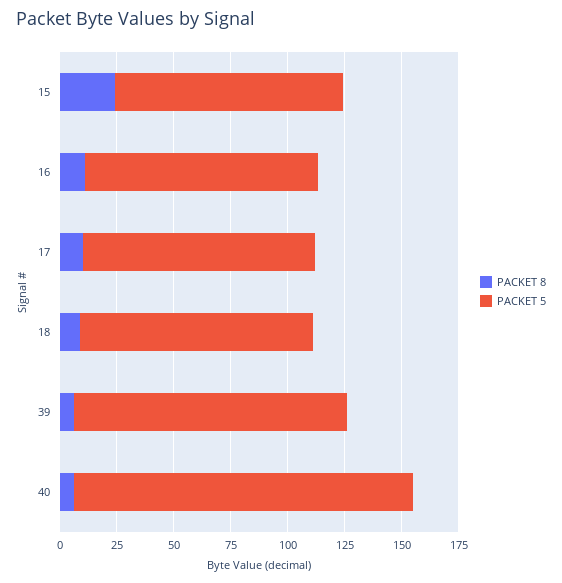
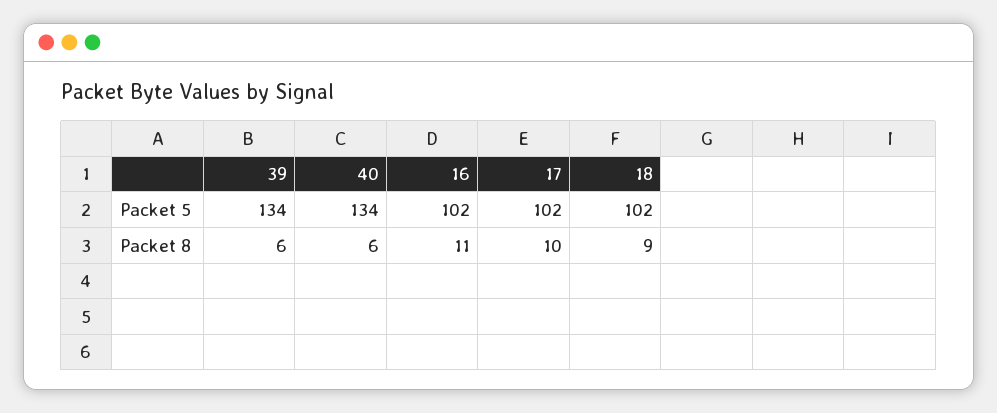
PACKET 8, 15: 25 -> none
PACKET 5, 15: 100 -> none
PACKET 5, 39: 120 -> 134
PACKET 5, 40: 150 -> 134

